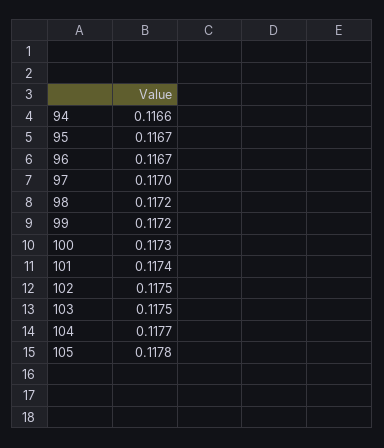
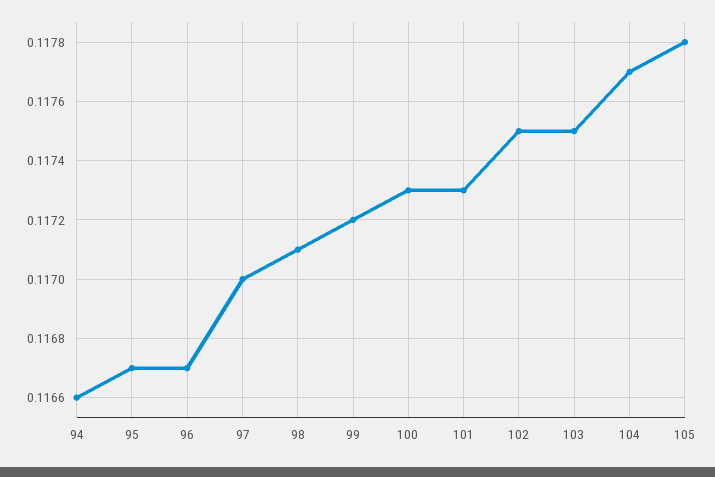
98: 0.1172 -> 0.1171
101: 0.1174 -> 0.1173

